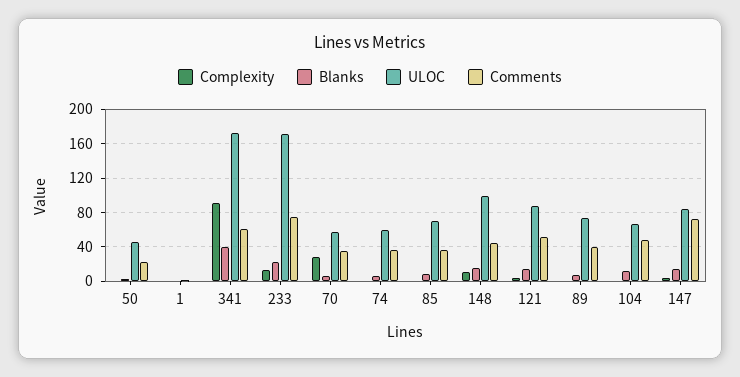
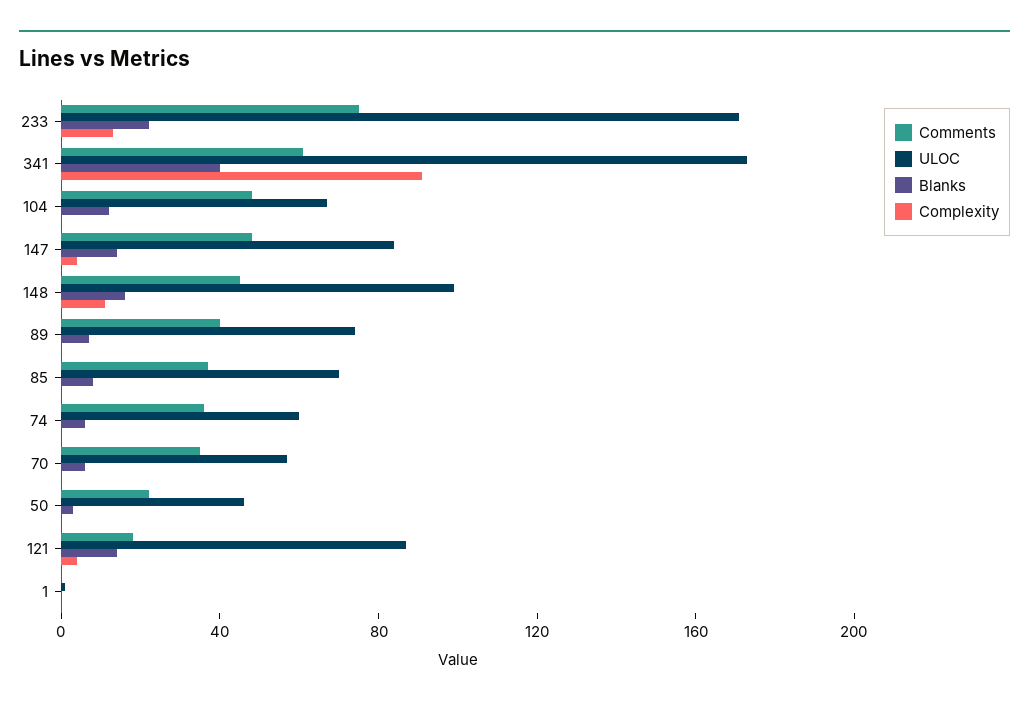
Complexity, 70: 30 -> 0
Comments, 121: 50 -> 20
Comments, 147: 70 -> 50

